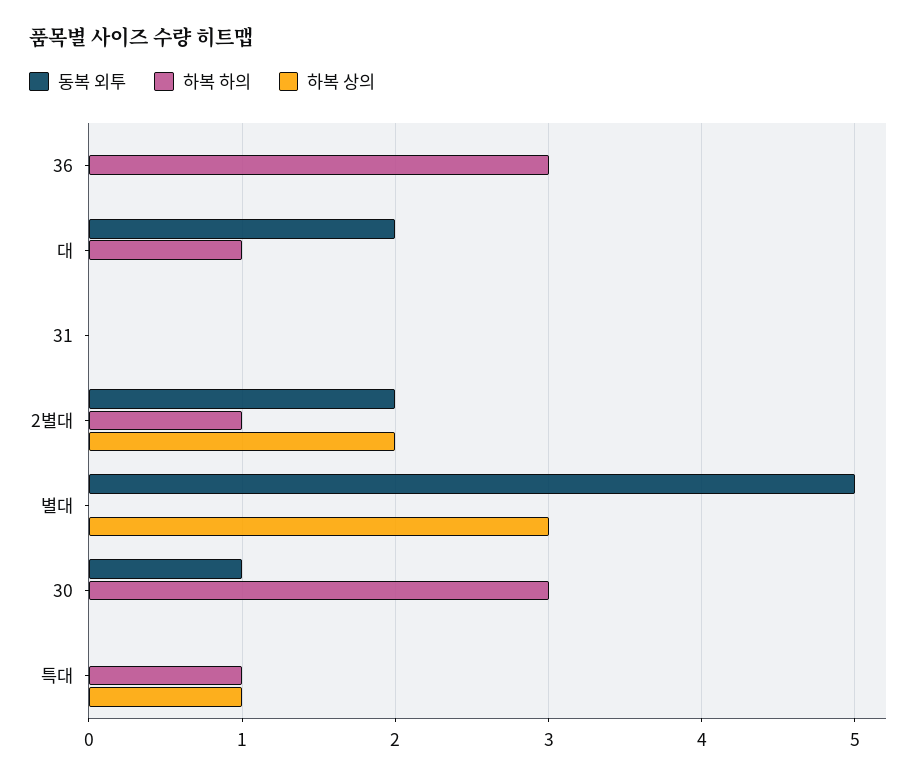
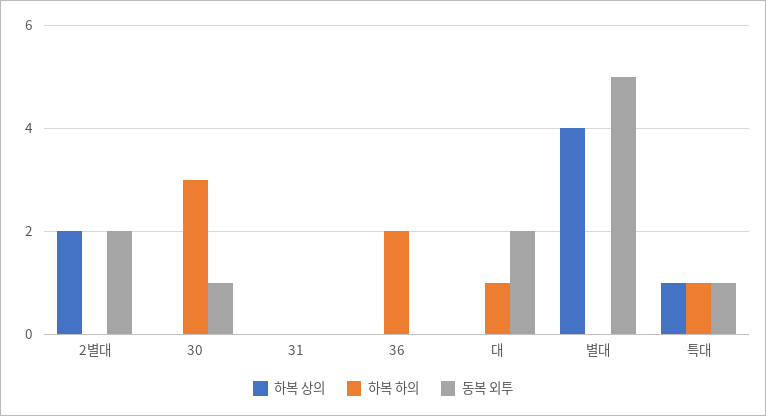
하복 하의, 36: 3 -> 2
하복 하의, 2별대: 1 -> 0
하복 상의, 별대: 3 -> 4
동복 외투, 특대: 0 -> 1

